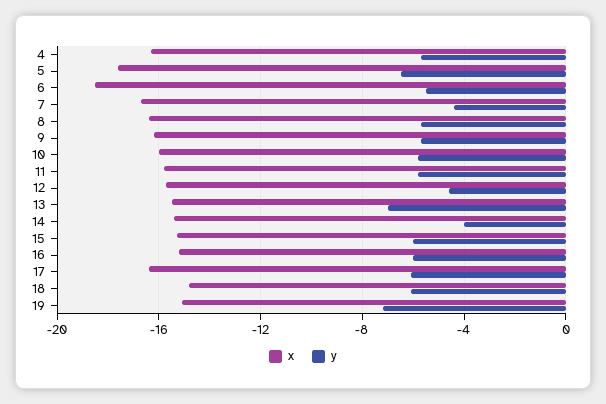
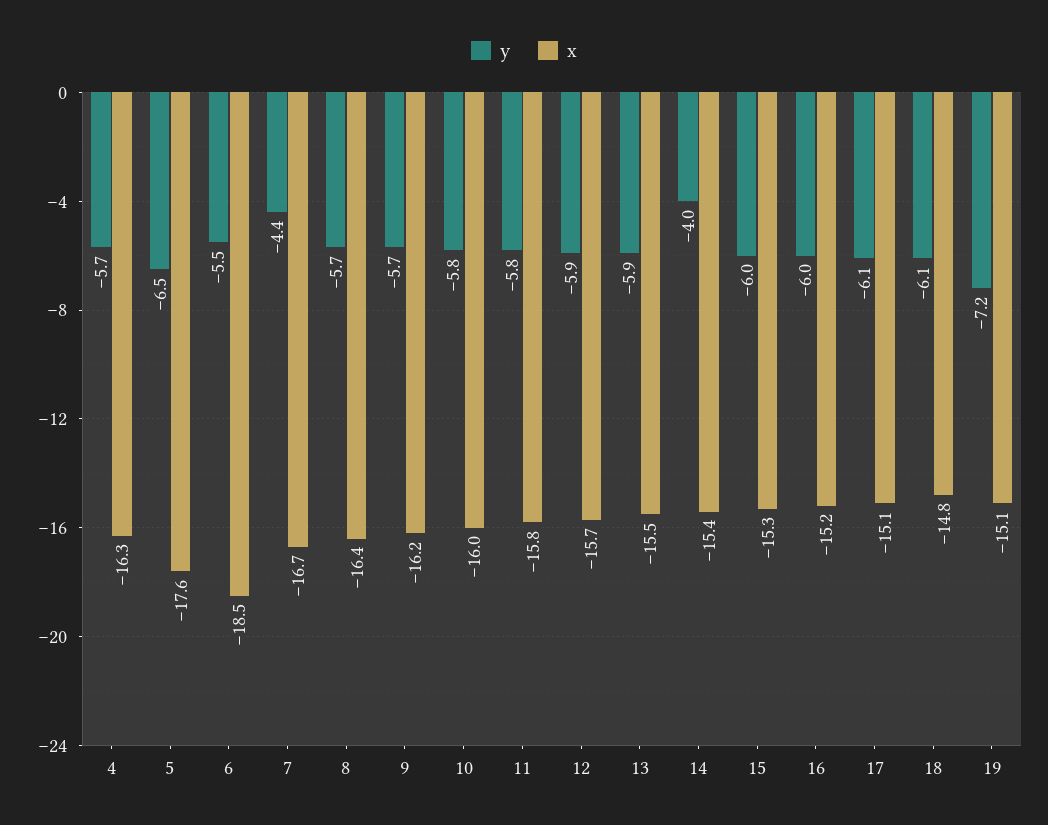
y, 12: -4.5 -> -5.9
y, 13: -7 -> -5.9
x, 17: -16.5 -> -15.1

